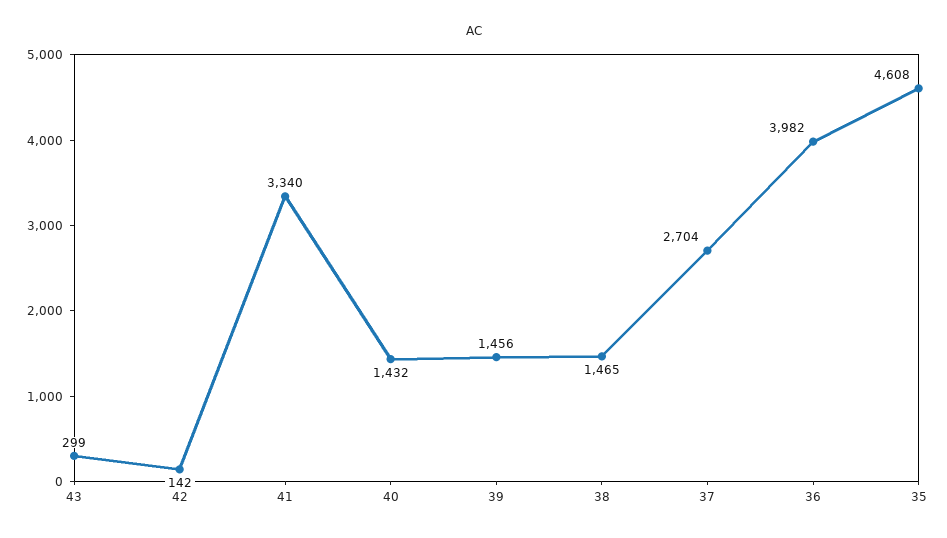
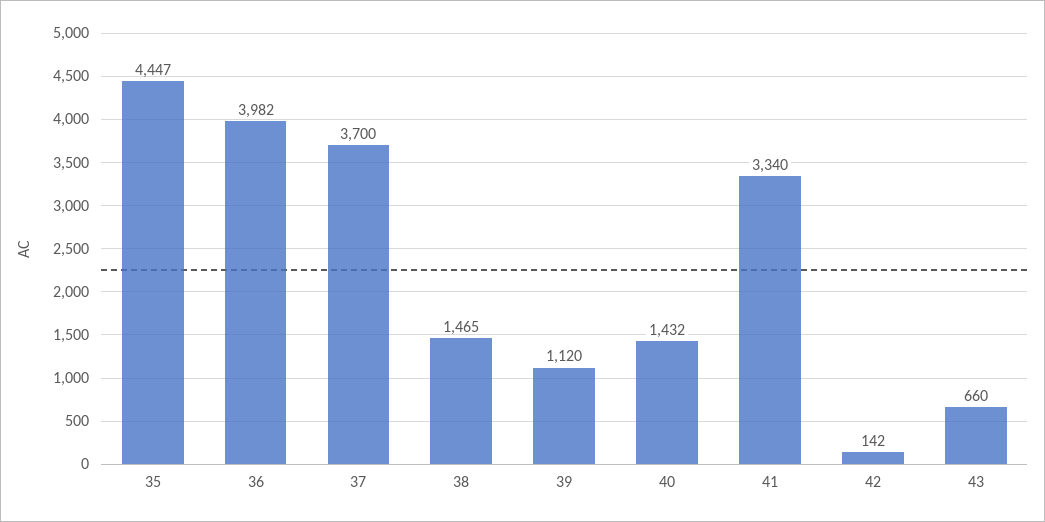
43: 299 -> 660
39: 1456 -> 1120
37: 2704 -> 3700
35: 4608 -> 4447

